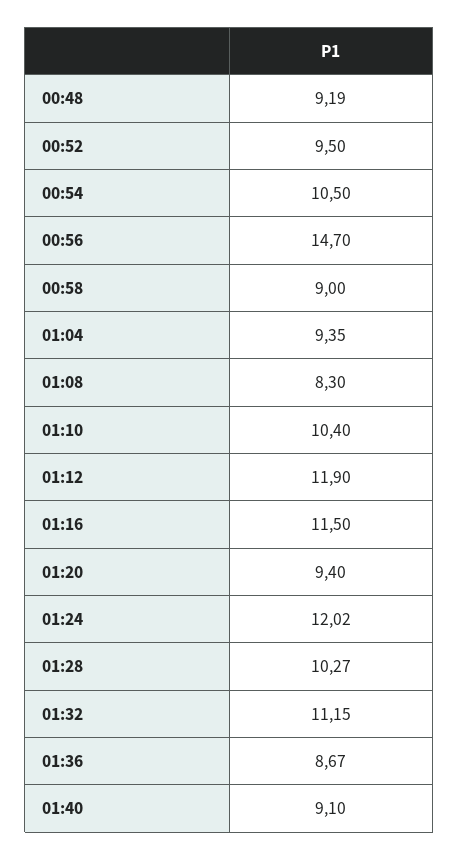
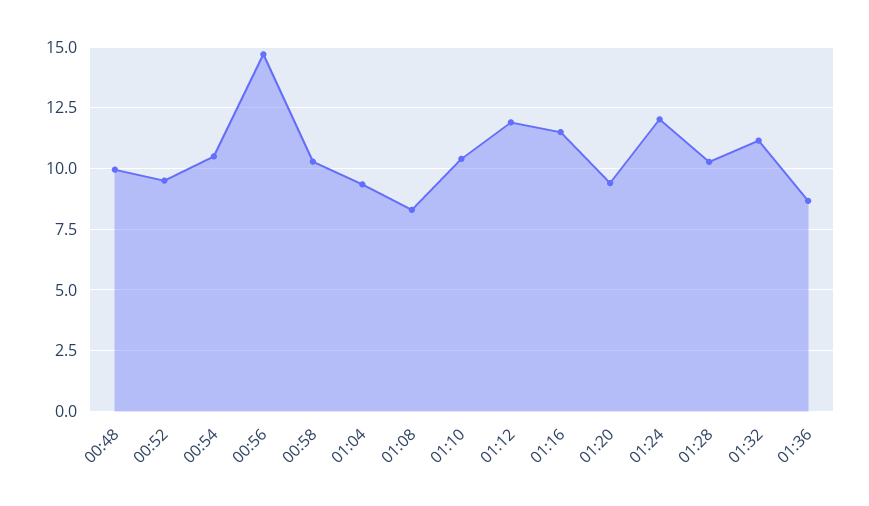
00:48: 9.19 -> 10
00:58: 9 -> 10.25
01:40: 9.1 -> none

